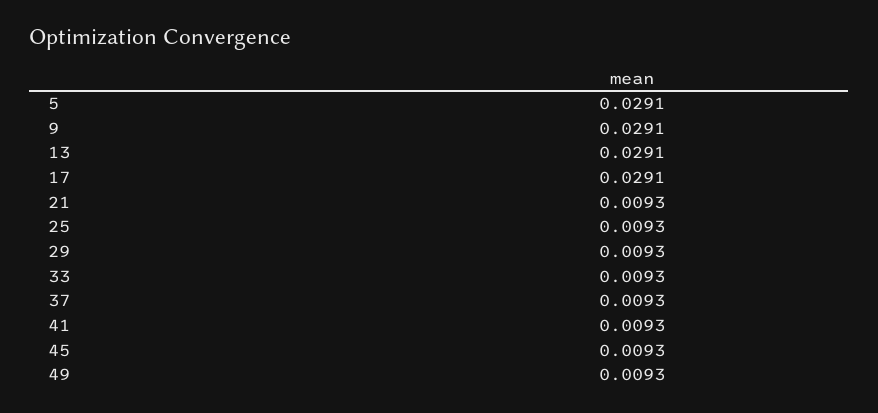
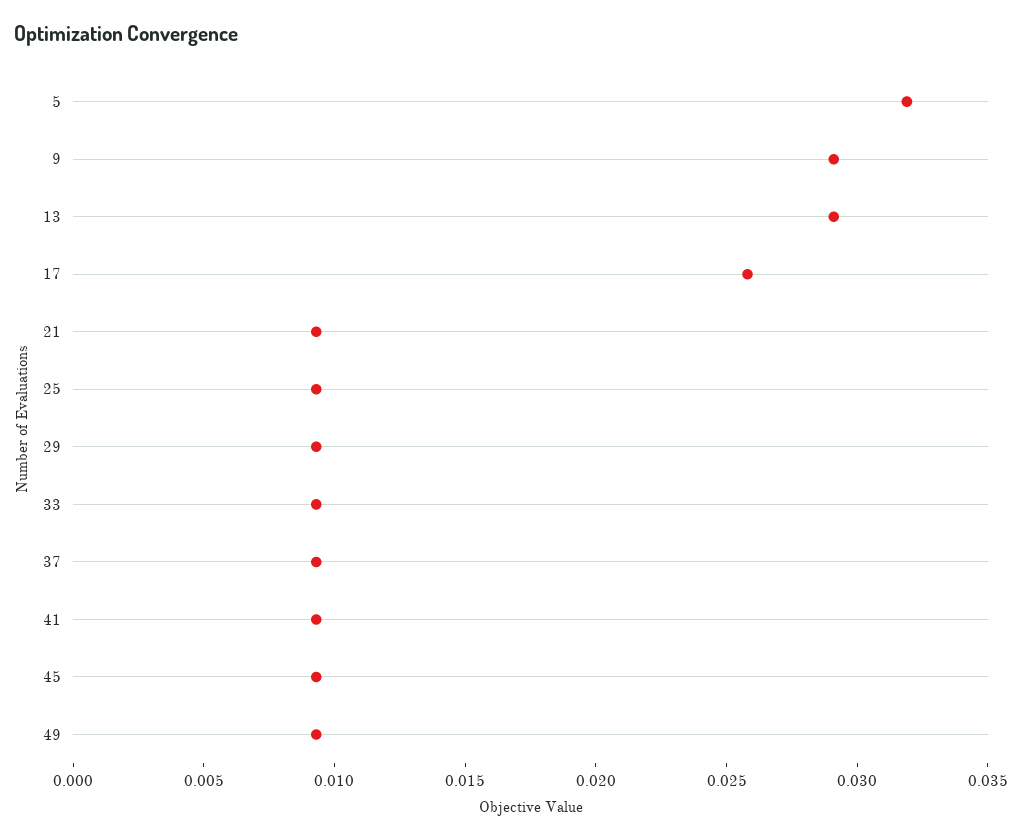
5: 0.0291 -> 0.032
17: 0.0291 -> 0.026

